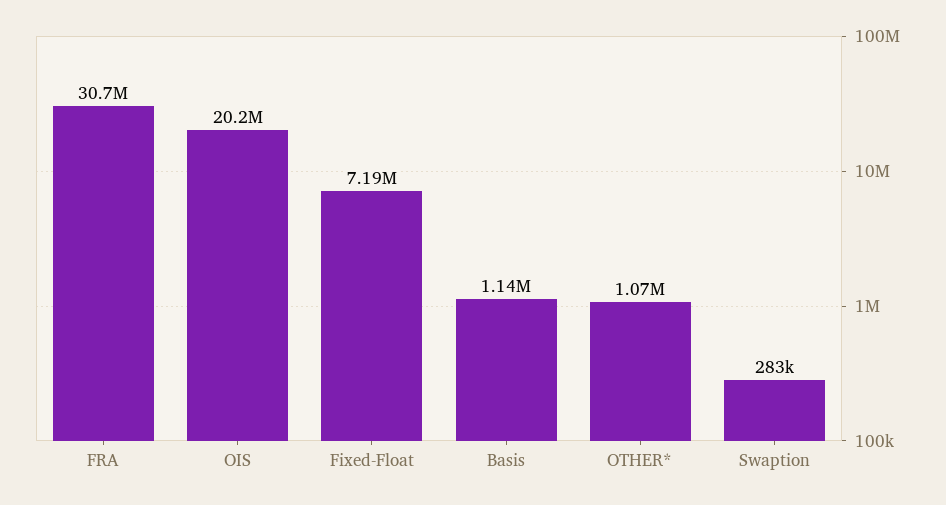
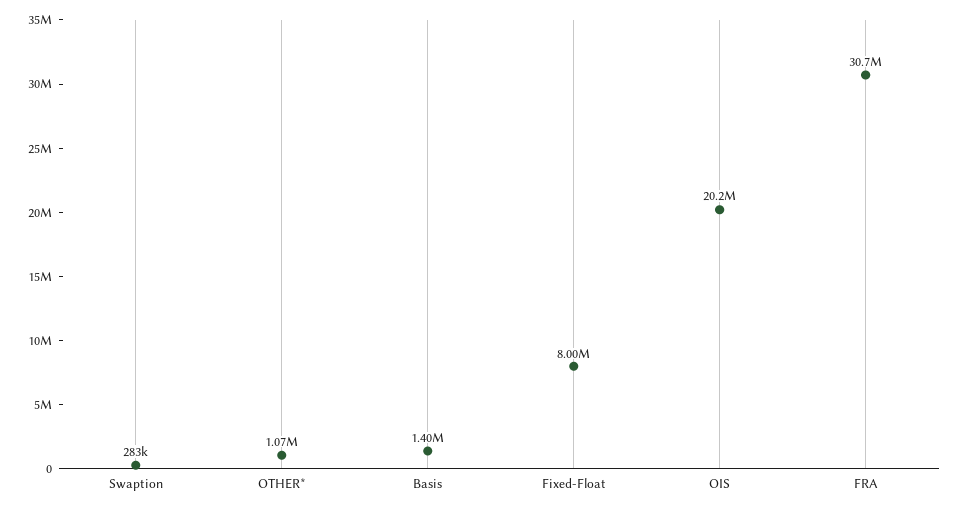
Fixed-Float: 7190000 -> 8000000
Basis: 1140000 -> 1400000

